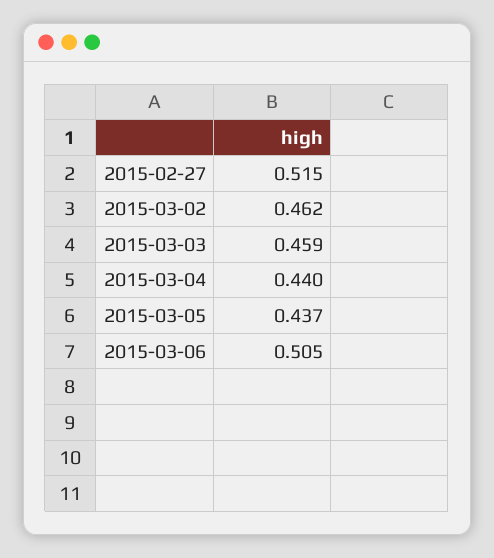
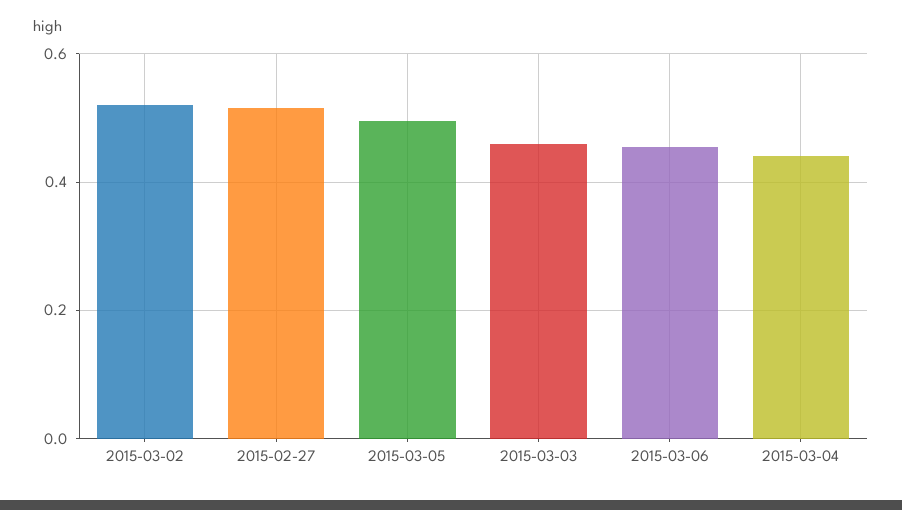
2015-03-02: 0.462 -> 0.52
2015-03-05: 0.437 -> 0.5
2015-03-06: 0.505 -> 0.46

